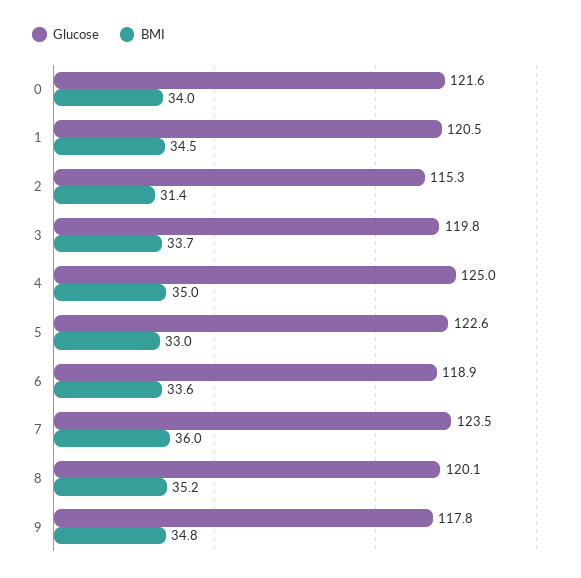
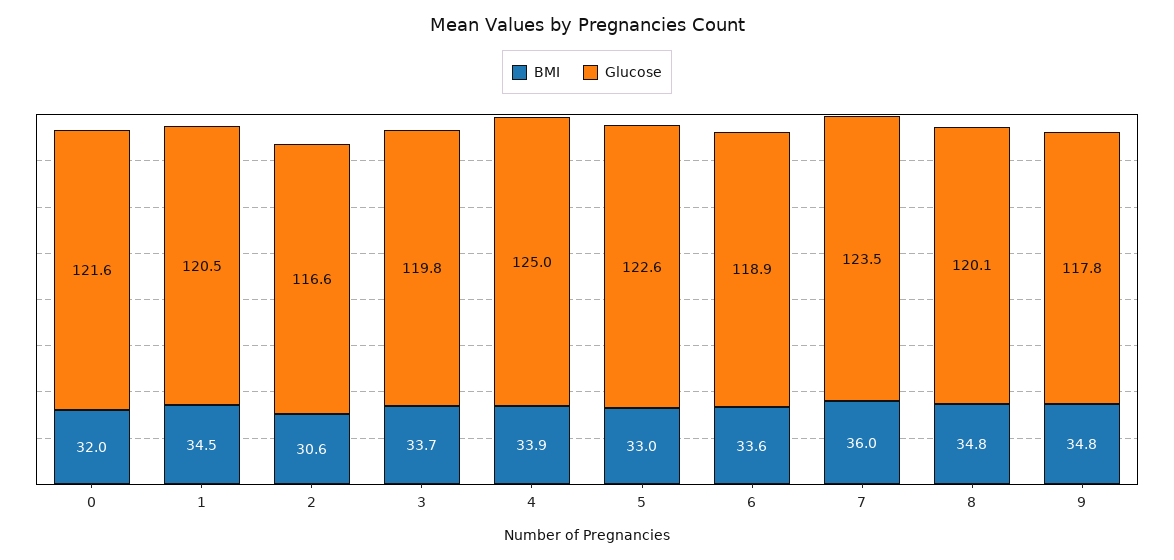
BMI, 0: 34 -> 32
Glucose, 2: 115.3 -> 116.6
BMI, 2: 31.4 -> 30.6
BMI, 4: 35 -> 33.9
BMI, 8: 35.2 -> 34.8

